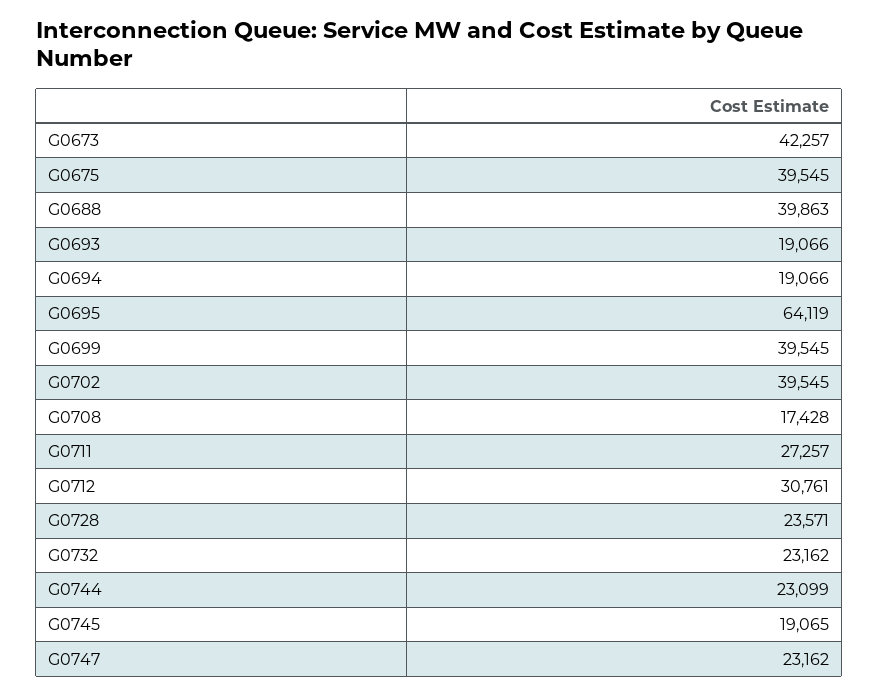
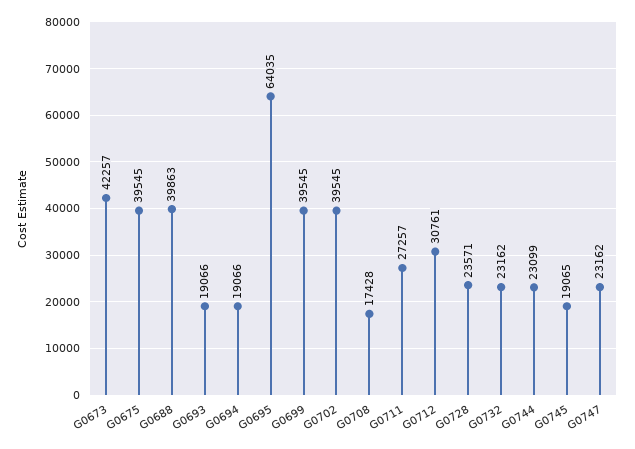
G0695: 64119 -> 64035

